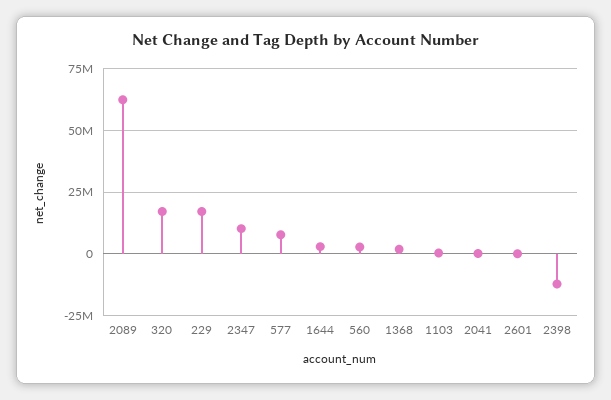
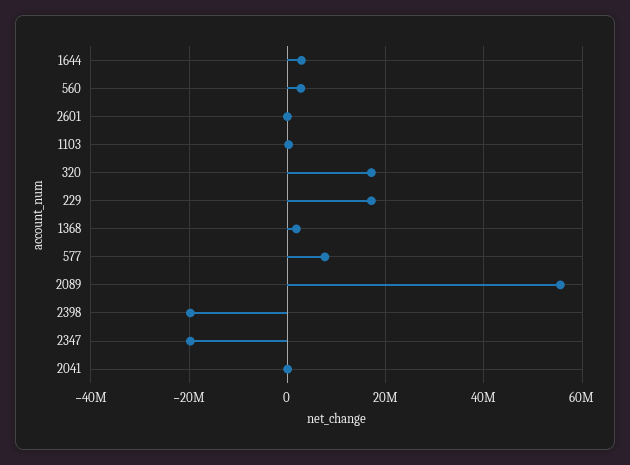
2089: 62500000 -> 56000000
2347: 10000000 -> -20000000
2398: -12500000 -> -20000000

